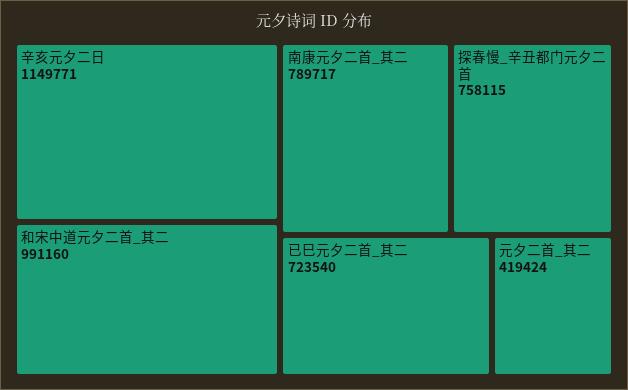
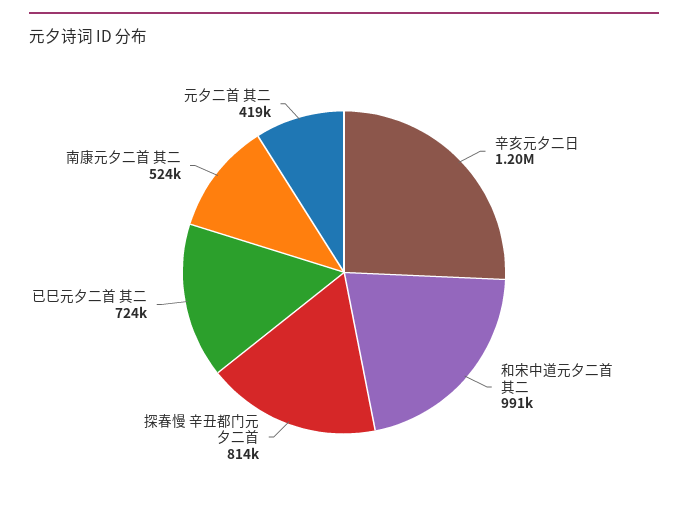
辛亥元夕二日: 1149771 -> 1200000
南康元夕二首_其二: 789717 -> 524000
探春慢_辛丑都门元夕二首: 758115 -> 814000

